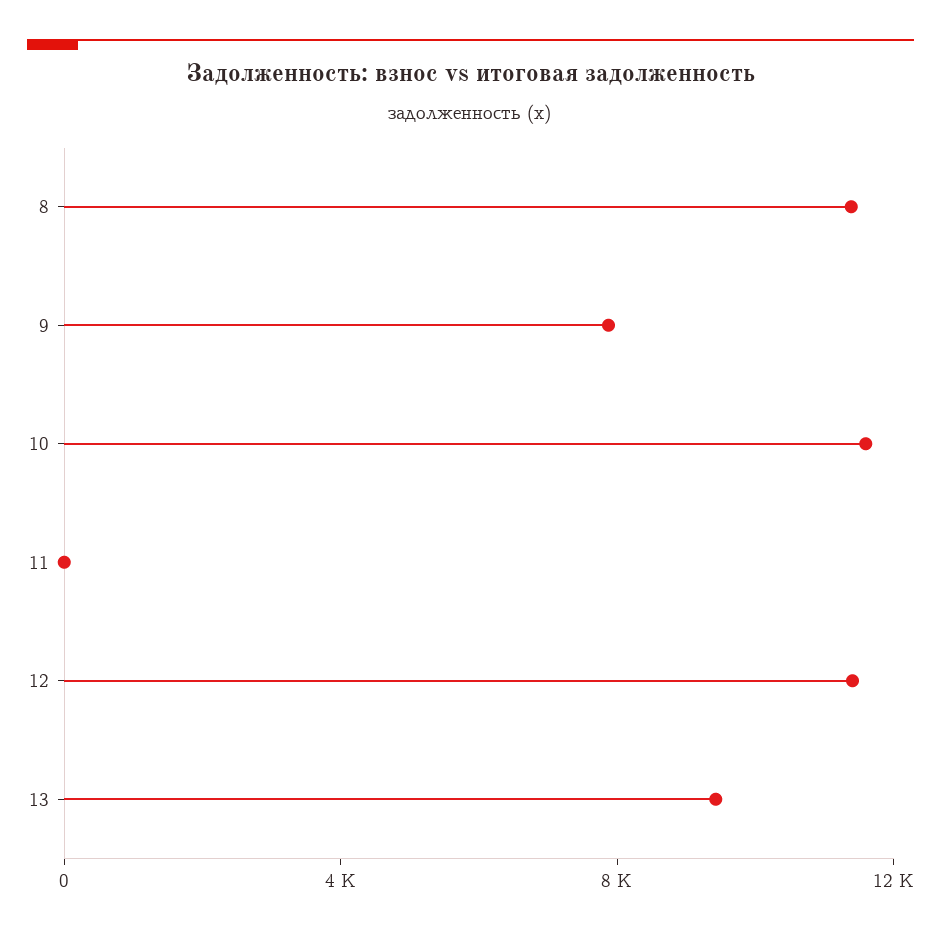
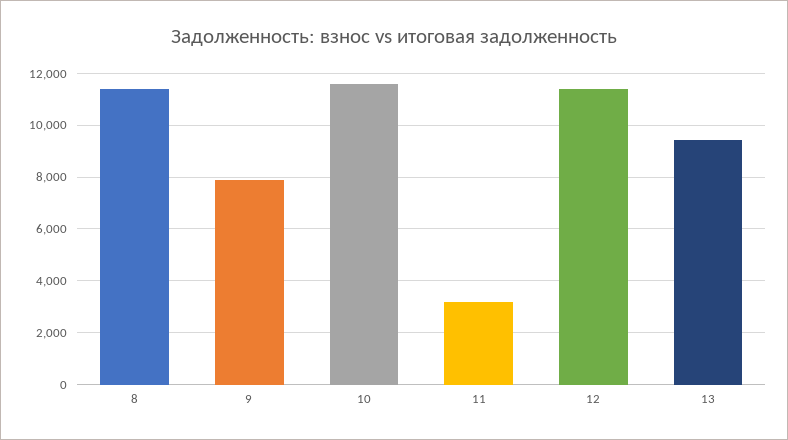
11: 0 -> 3250

